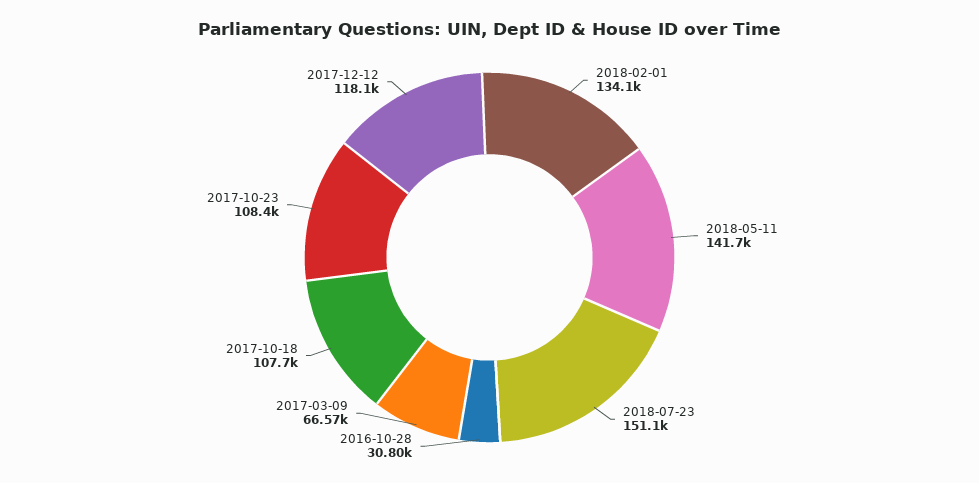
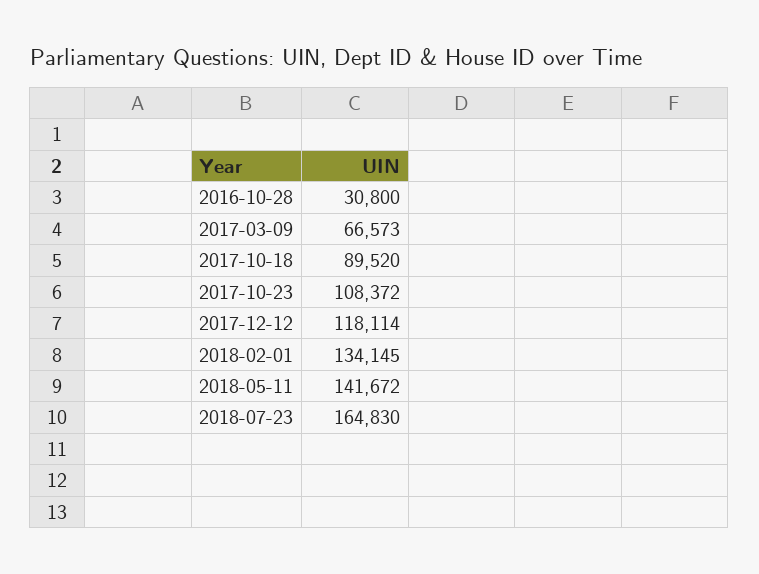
2018-07-23: 151100 -> 164830
2017-10-18: 107700 -> 89520

